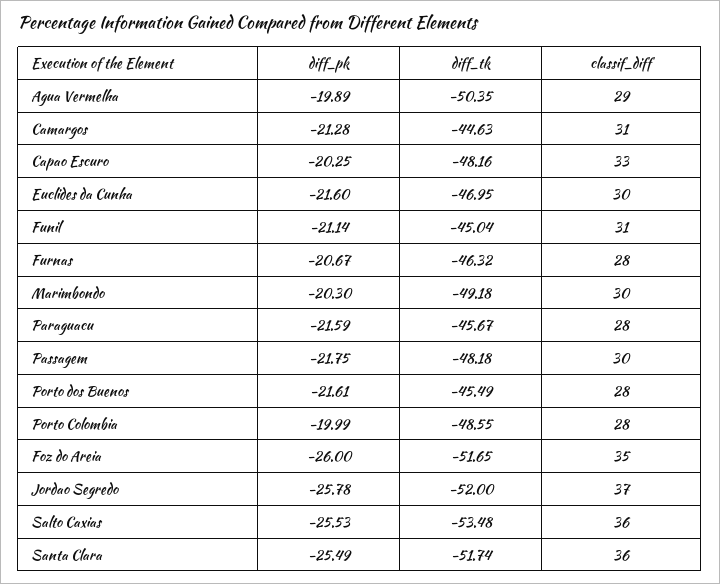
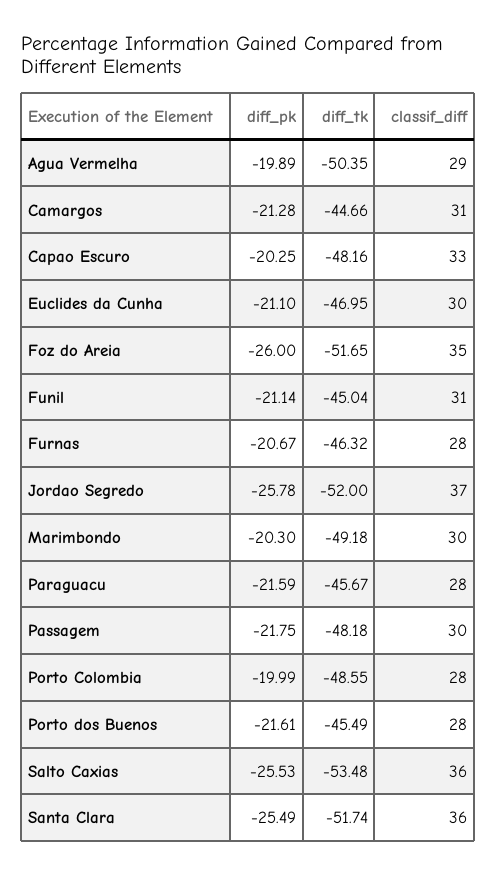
diff_tk, Camargos: -44.63 -> -44.66
diff_pk, Euclides da Cunha: -21.6 -> -21.1

